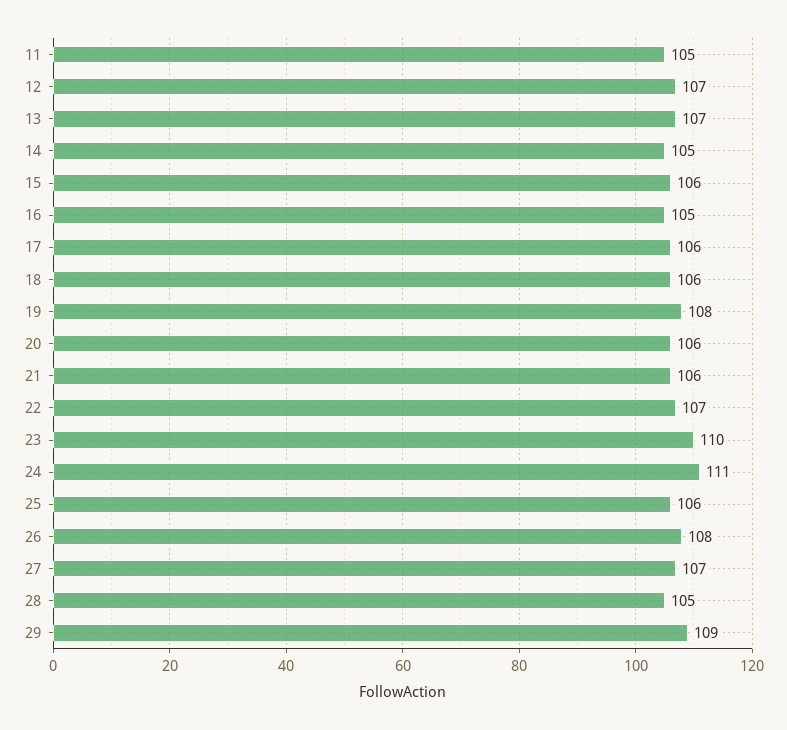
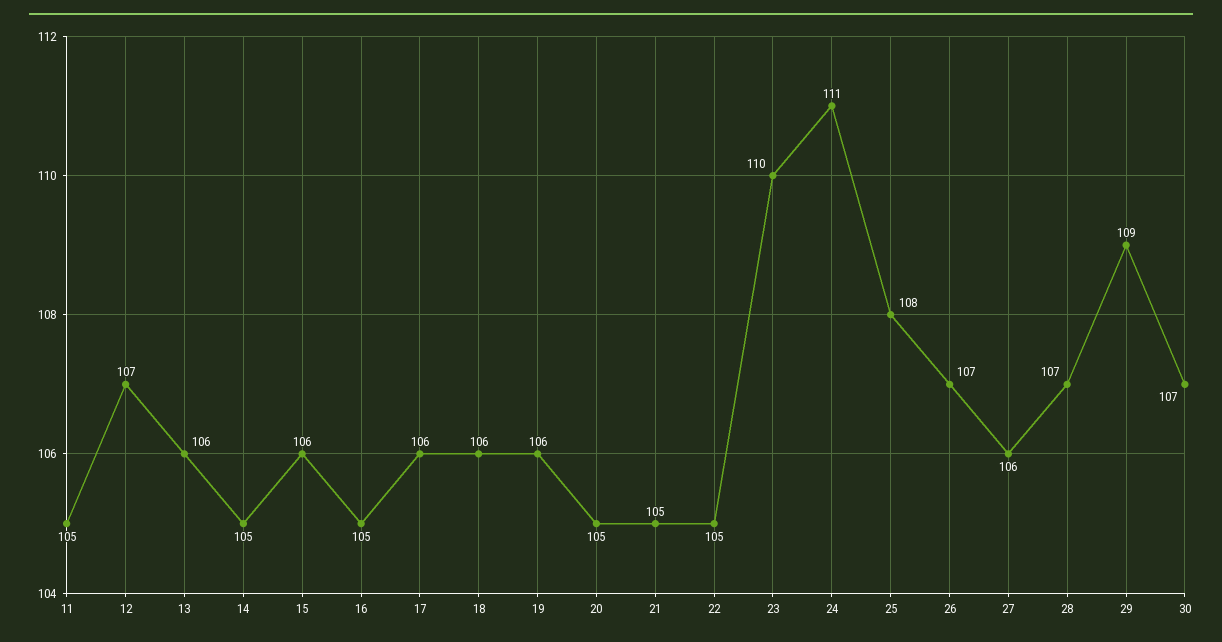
13: 107 -> 106
19: 108 -> 106
20: 106 -> 105
21: 106 -> 105
22: 107 -> 105
25: 106 -> 108
26: 108 -> 107
27: 107 -> 106
28: 105 -> 107
30: none -> 107

